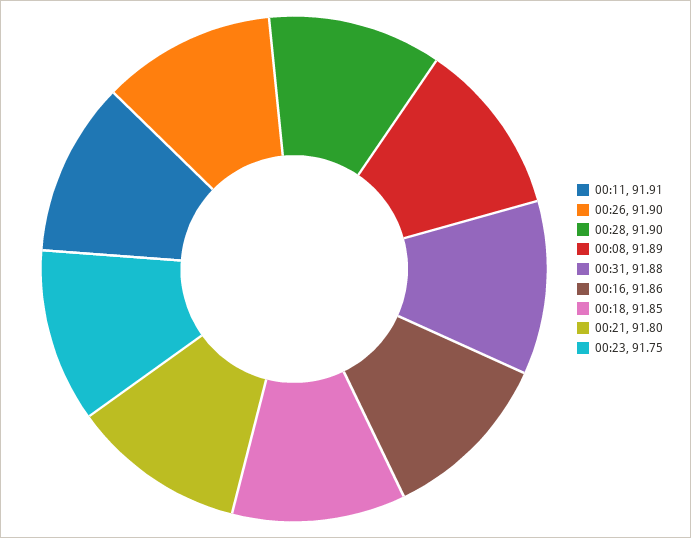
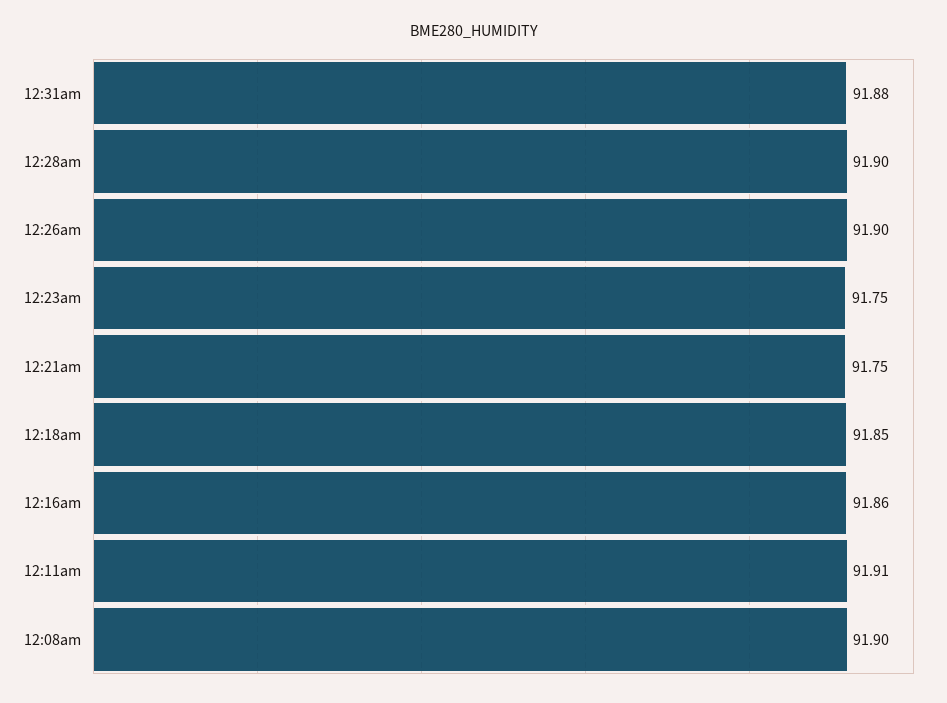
00:08: 91.89 -> 91.9
00:21: 91.8 -> 91.75

